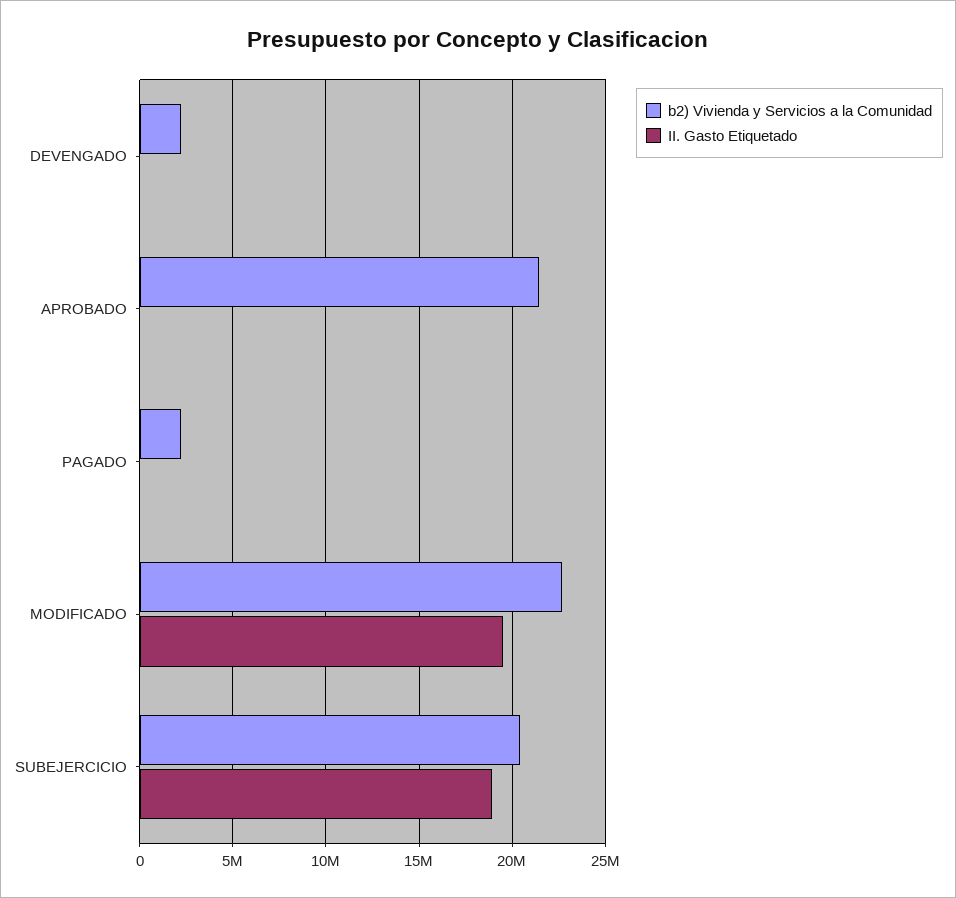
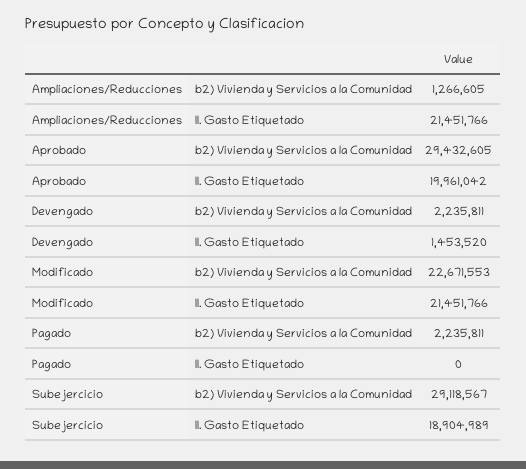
II. Gasto Etiquetado, DEVENGADO: 0 -> 1453520
b2) Vivienda y Servicios a la Comunidad, APROBADO: 21500000 -> 29432605
II. Gasto Etiquetado, APROBADO: 0 -> 19961042
II. Gasto Etiquetado, MODIFICADO: 19500000 -> 21451766
b2) Vivienda y Servicios a la Comunidad, SUBEJERCICIO: 20500000 -> 29118567
b2) Vivienda y Servicios a la Comunidad, Ampliaciones/Reducciones: none -> 1266605
II. Gasto Etiquetado, Ampliaciones/Reducciones: none -> 21451766

